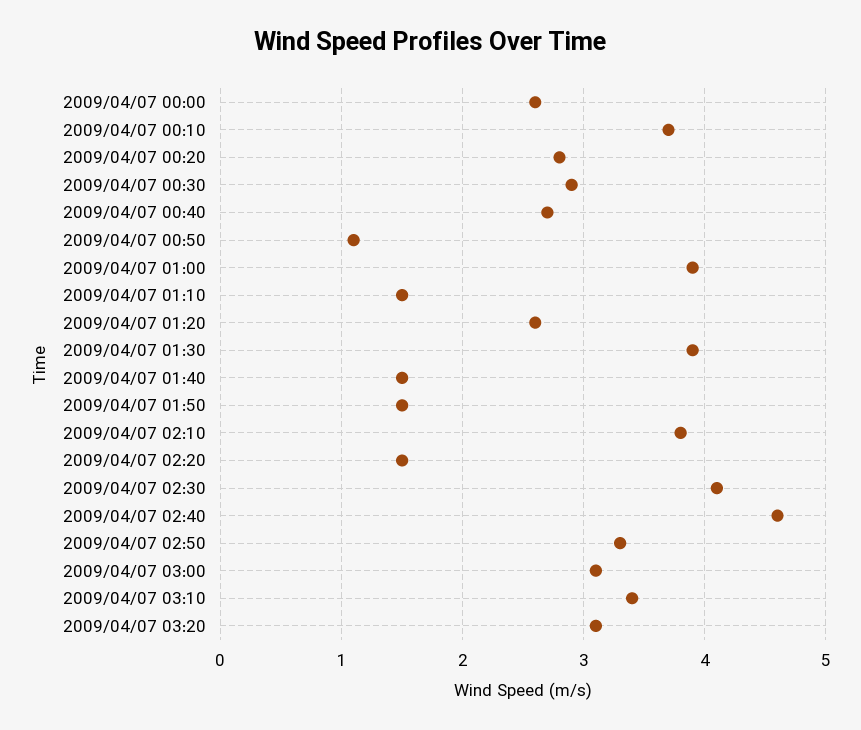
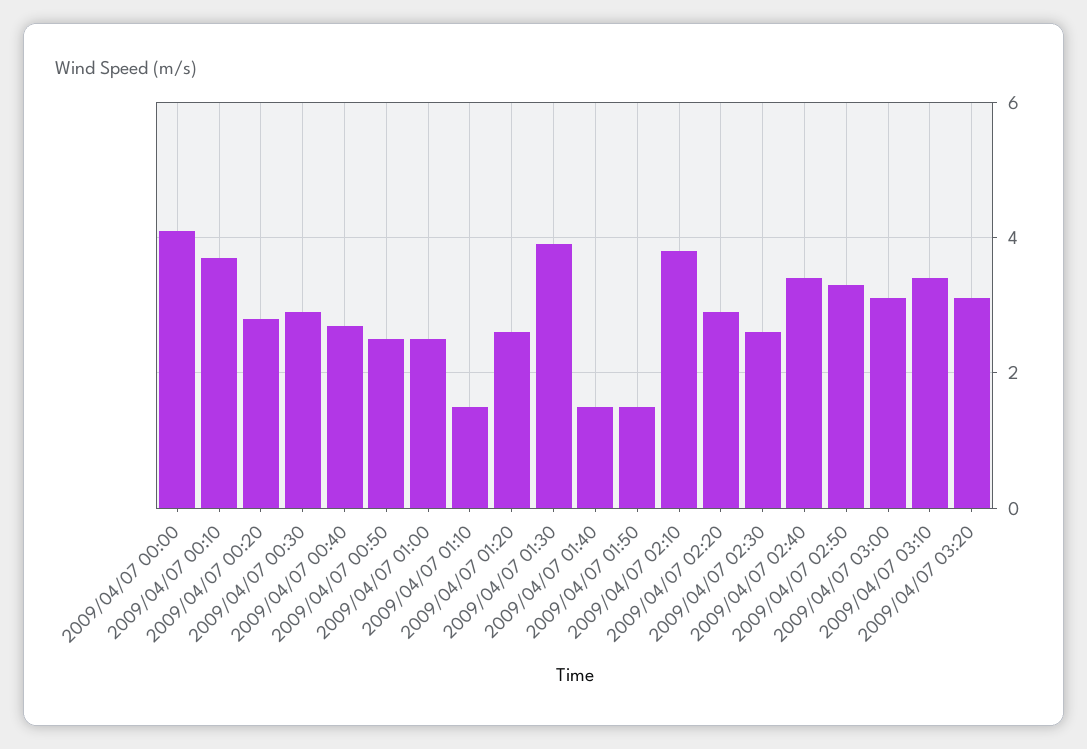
2009/04/07 00:00: 2.6 -> 4
2009/04/07 00:50: 1.1 -> 2.5
2009/04/07 01:00: 3.9 -> 2.5
2009/04/07 02:20: 1.5 -> 3
2009/04/07 02:30: 4.1 -> 2.5
2009/04/07 02:40: 4.6 -> 3.5

